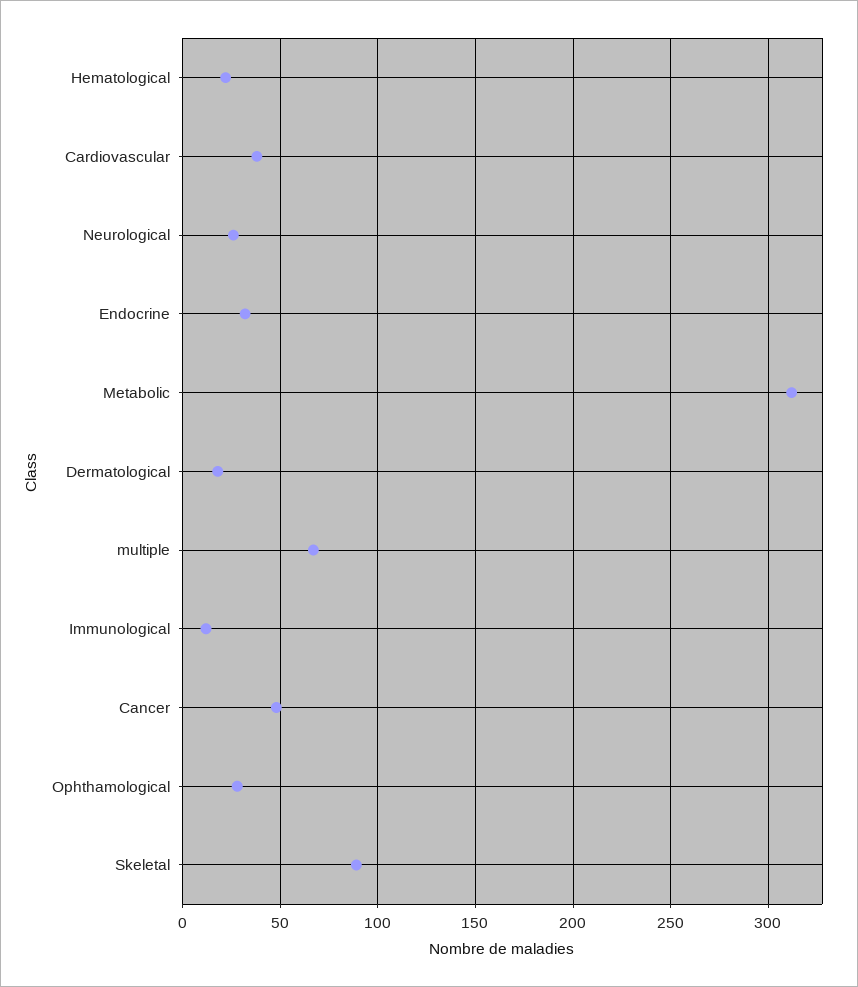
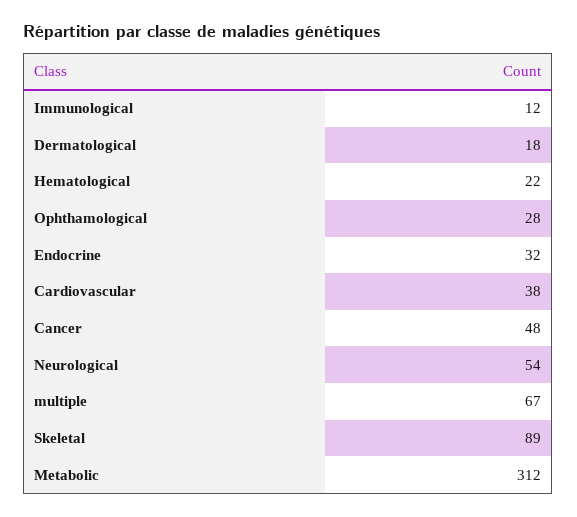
Neurological: 25 -> 54

